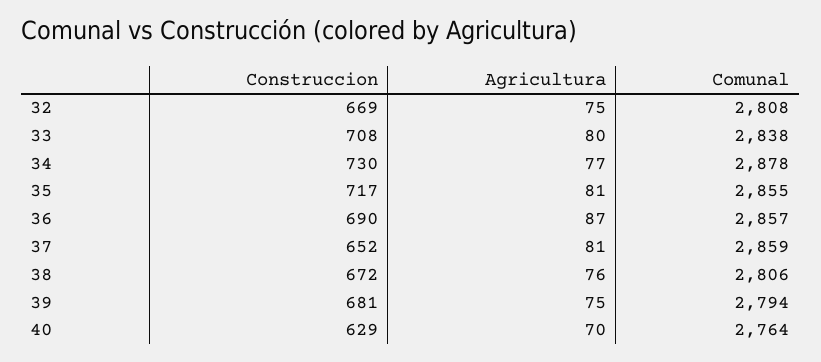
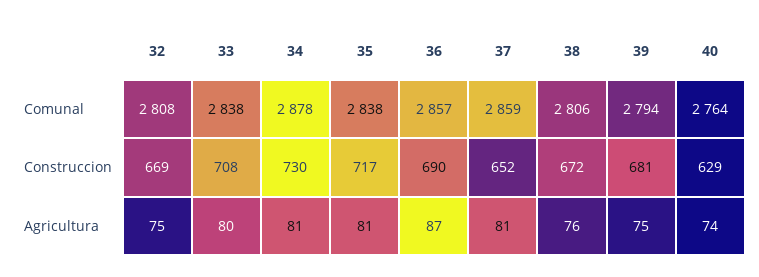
Agricultura, 34: 77 -> 81
Comunal, 35: 2855 -> 2838
Agricultura, 40: 70 -> 74

